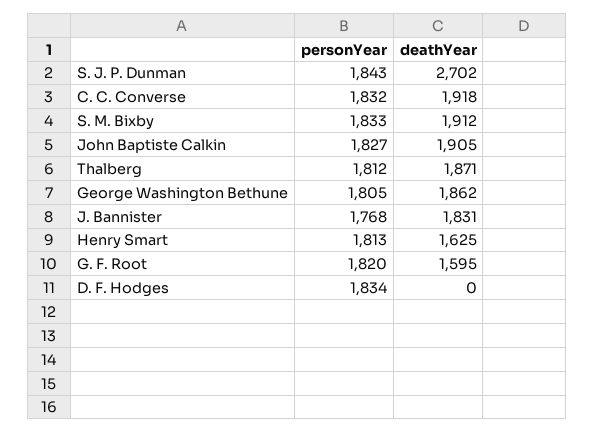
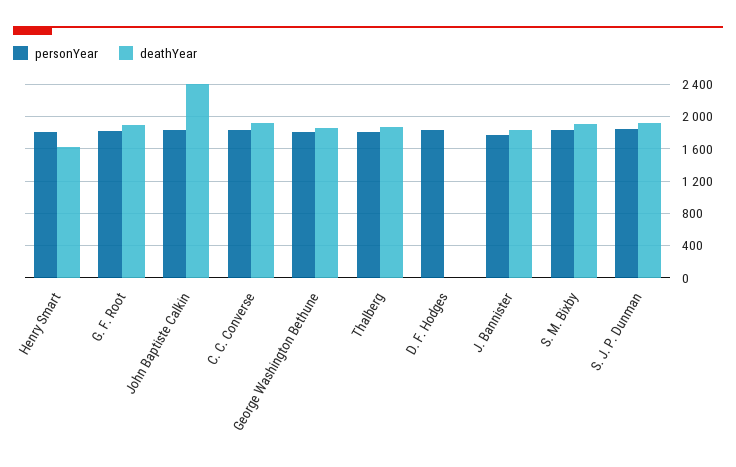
deathYear, S. J. P. Dunman: 2702 -> 1900
deathYear, John Baptiste Calkin: 1905 -> 2400
deathYear, G. F. Root: 1595 -> 1900

